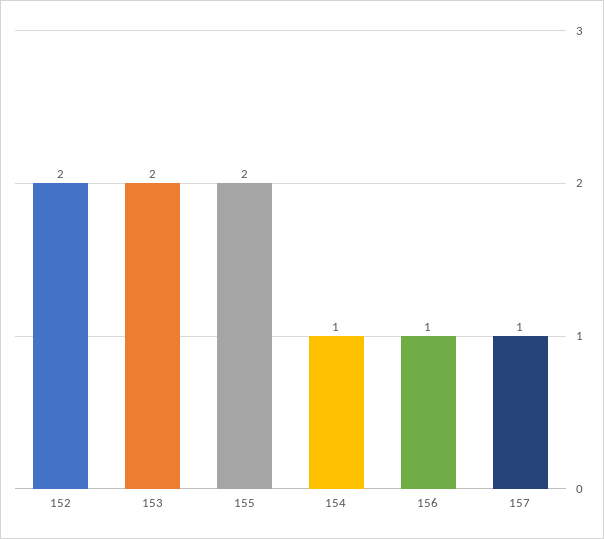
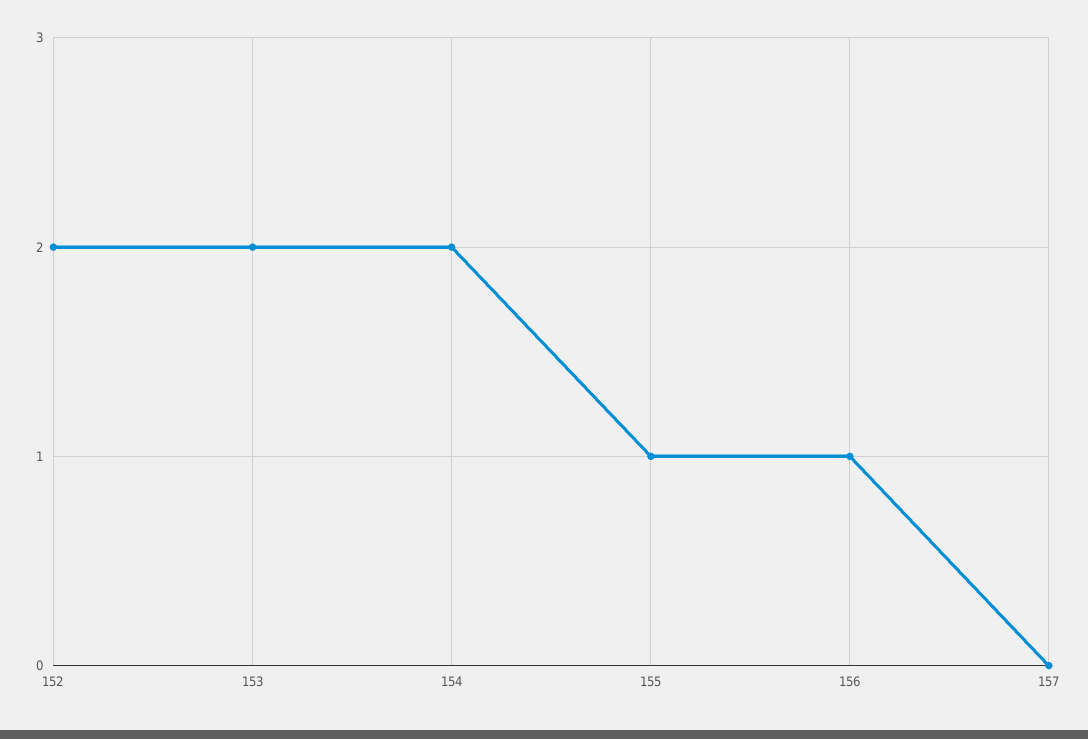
155: 2 -> 1
154: 1 -> 2
157: 1 -> 0

